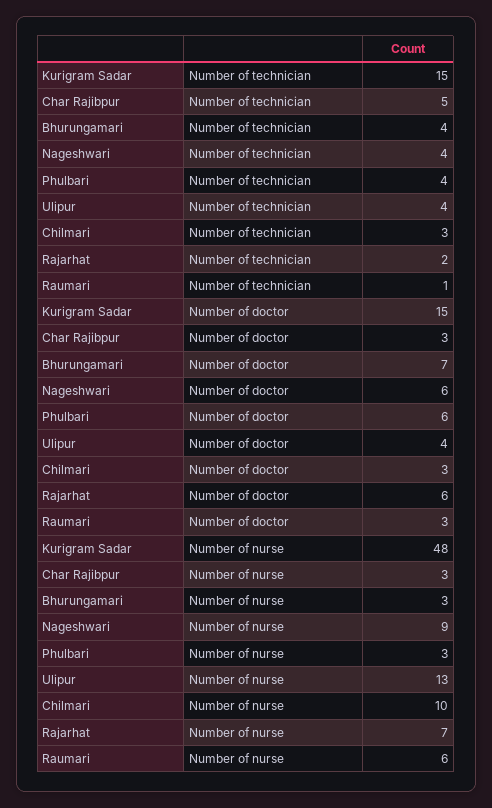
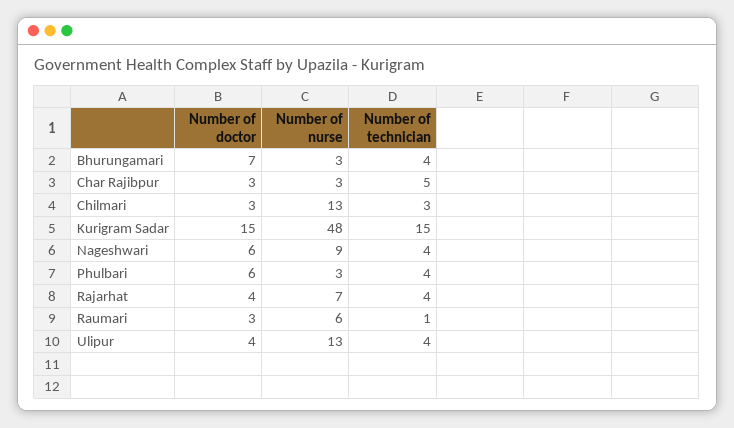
Rajarhat, Number of technician: 2 -> 4
Rajarhat, Number of doctor: 6 -> 4
Chilmari, Number of nurse: 10 -> 13

